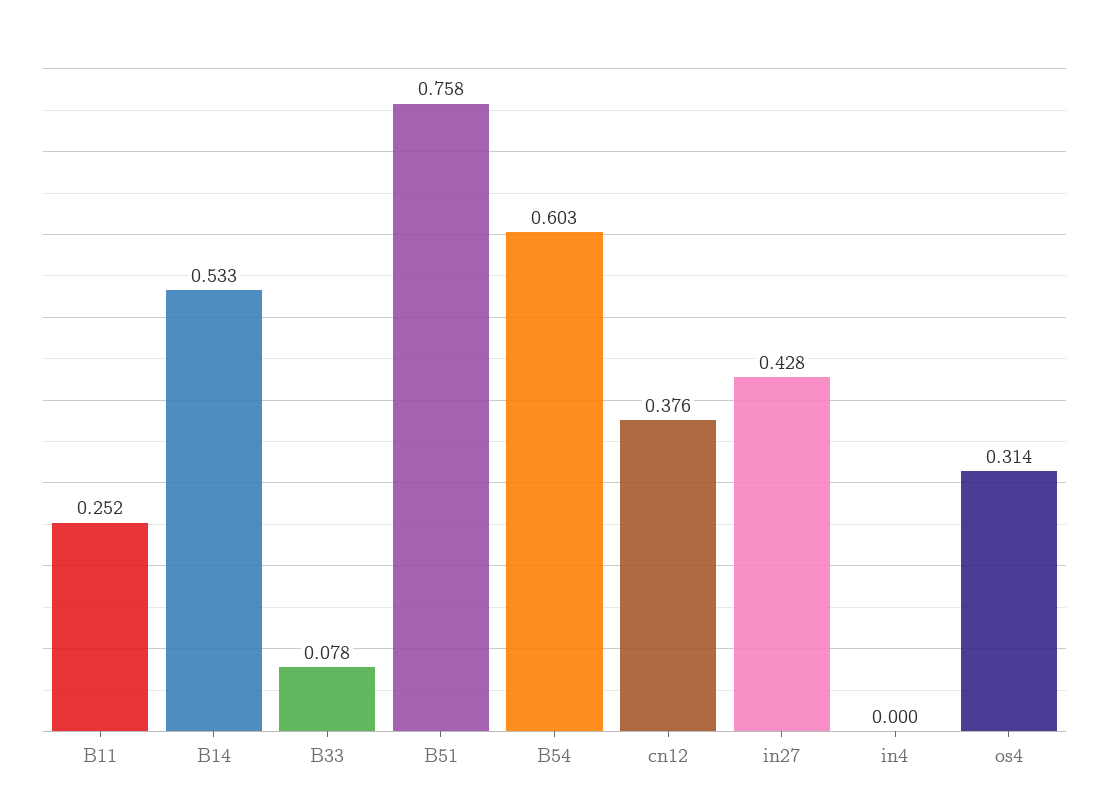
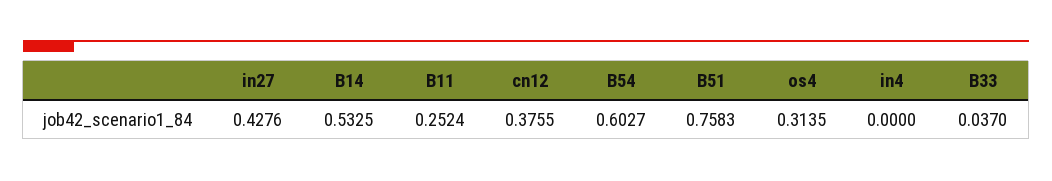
B33: 0.078 -> 0.037

